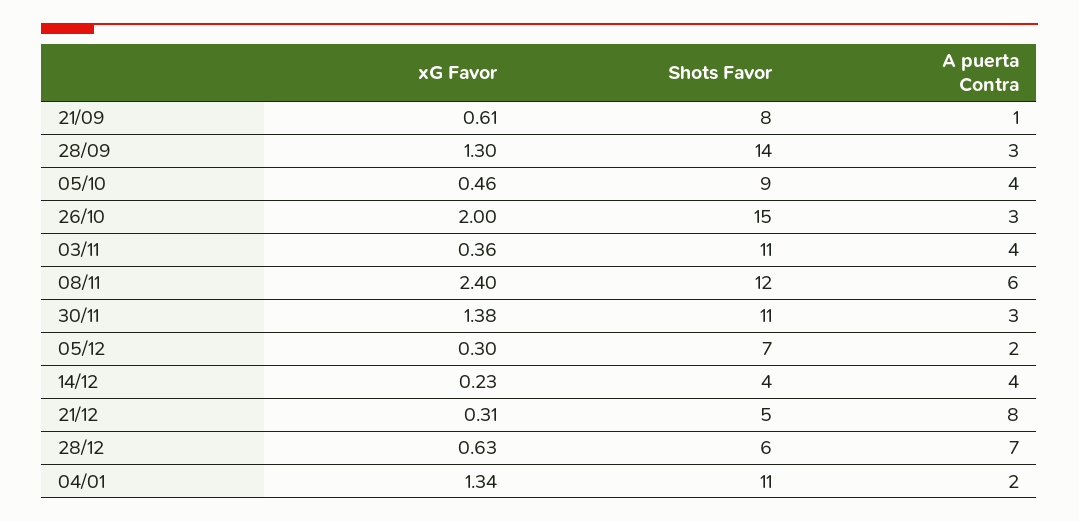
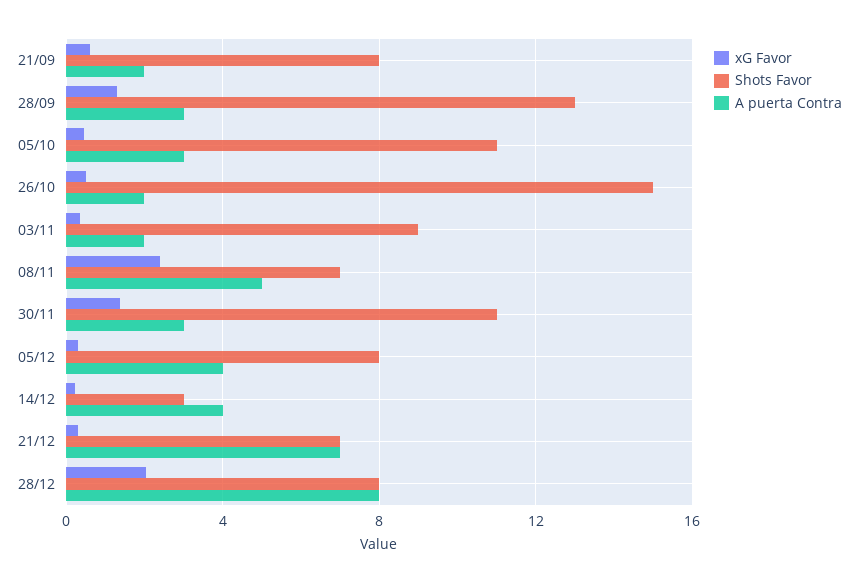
A puerta Contra, 21/09: 1 -> 2
Shots Favor, 28/09: 14 -> 13
Shots Favor, 05/10: 9 -> 11
A puerta Contra, 05/10: 4 -> 3
xG Favor, 26/10: 2 -> 0.5
A puerta Contra, 26/10: 3 -> 2
Shots Favor, 03/11: 11 -> 9
A puerta Contra, 03/11: 4 -> 2
Shots Favor, 08/11: 12 -> 7
A puerta Contra, 08/11: 6 -> 5
Shots Favor, 05/12: 7 -> 8
A puerta Contra, 05/12: 2 -> 4
Shots Favor, 14/12: 4 -> 3
Shots Favor, 21/12: 5 -> 7
A puerta Contra, 21/12: 8 -> 7
xG Favor, 28/12: 0.63 -> 2
Shots Favor, 28/12: 6 -> 8
A puerta Contra, 28/12: 7 -> 8
xG Favor, 04/01: 1.34 -> none
Shots Favor, 04/01: 11 -> none
A puerta Contra, 04/01: 2 -> none

